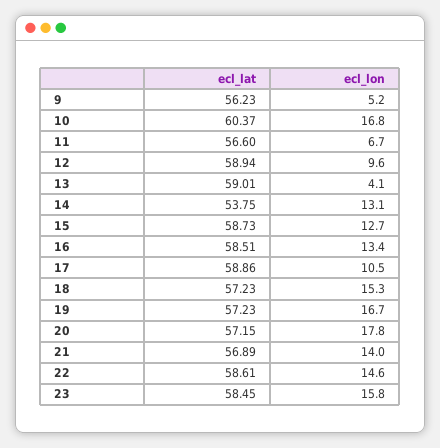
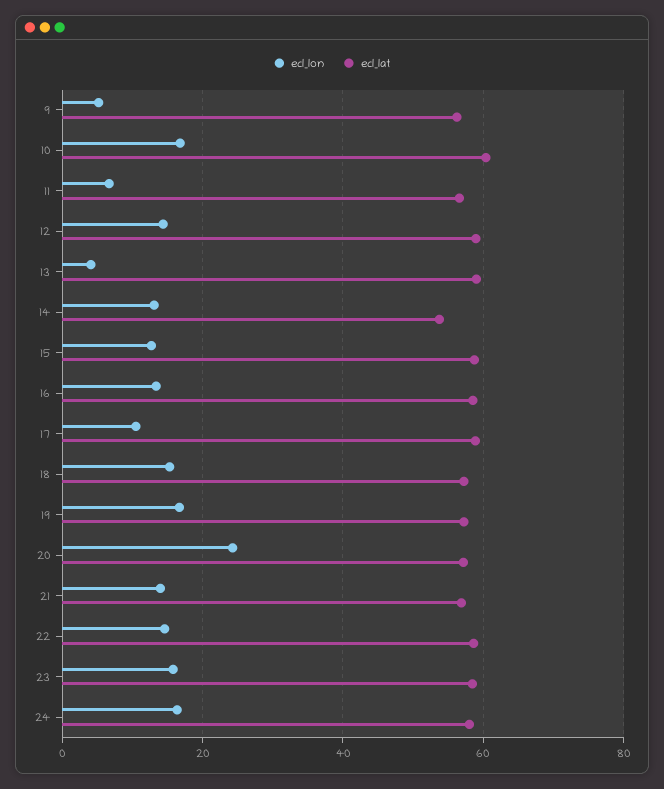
ecl_lon, 12: 9.6 -> 14
ecl_lon, 20: 17.8 -> 24
ecl_lon, 24: none -> 16
ecl_lat, 24: none -> 58

